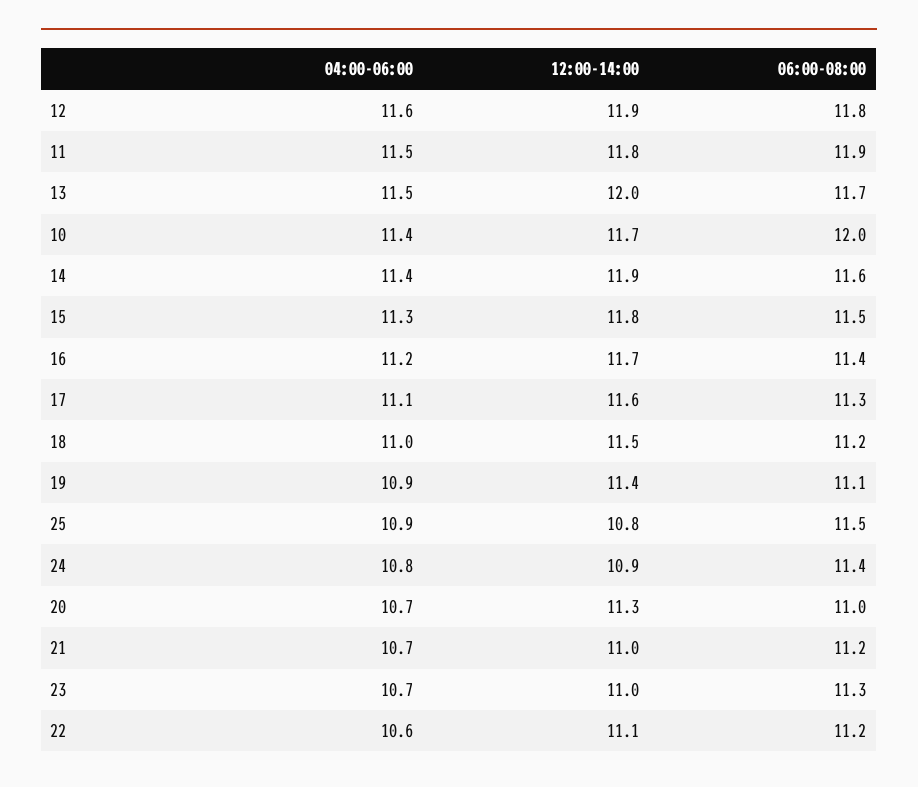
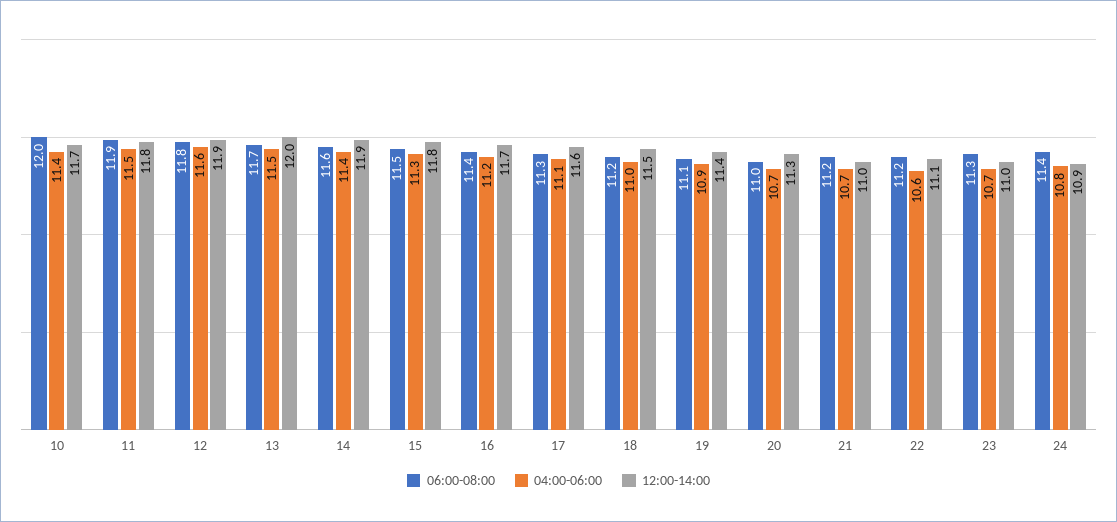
04:00-06:00, 25: 10.9 -> none
12:00-14:00, 25: 10.8 -> none
06:00-08:00, 25: 11.5 -> none

